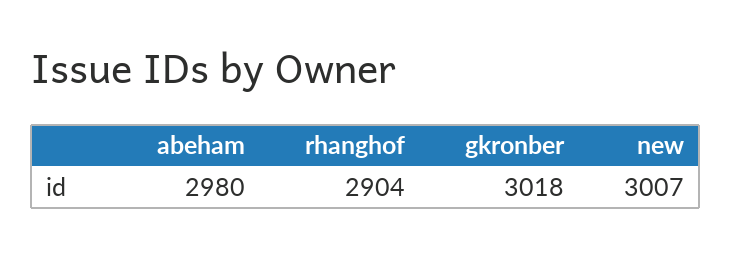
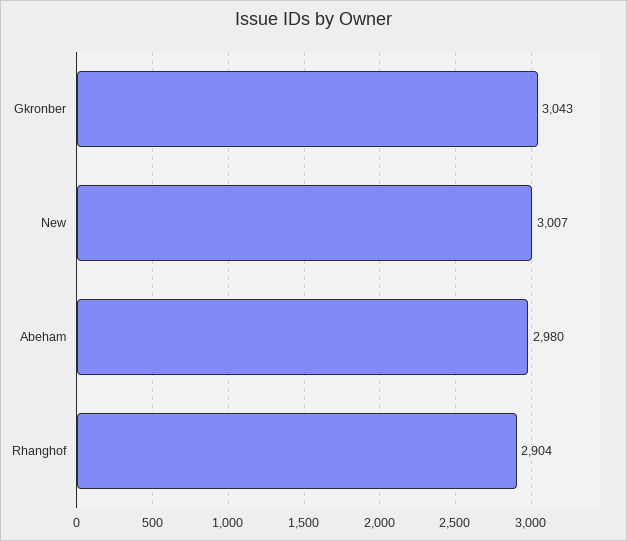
gkronber: 3018 -> 3043

